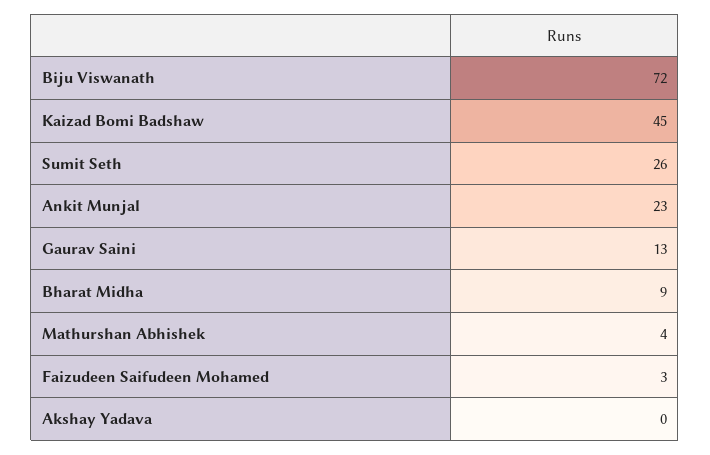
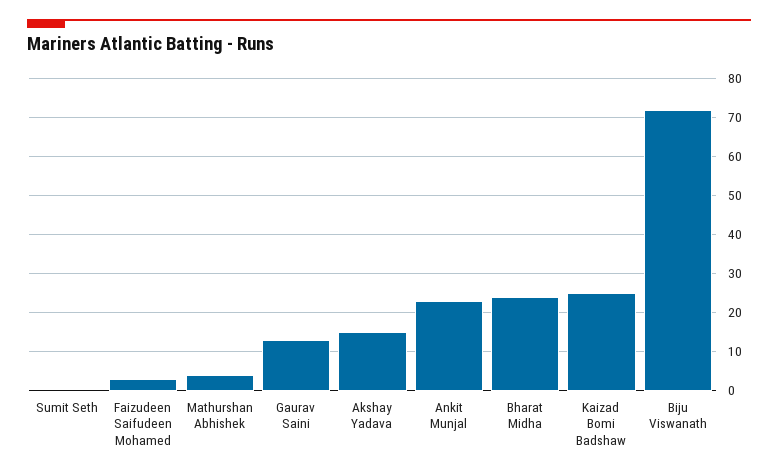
Kaizad Bomi Badshaw: 45 -> 25
Sumit Seth: 26 -> 0
Bharat Midha: 9 -> 25
Akshay Yadava: 0 -> 15

